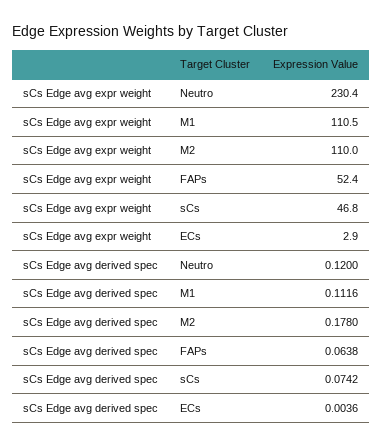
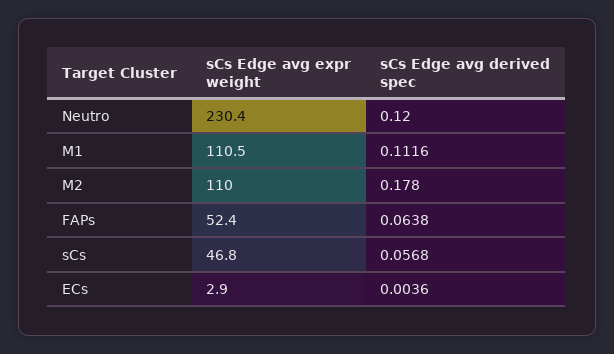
sCs Edge avg derived spec, sCs: 0.0742 -> 0.0568

